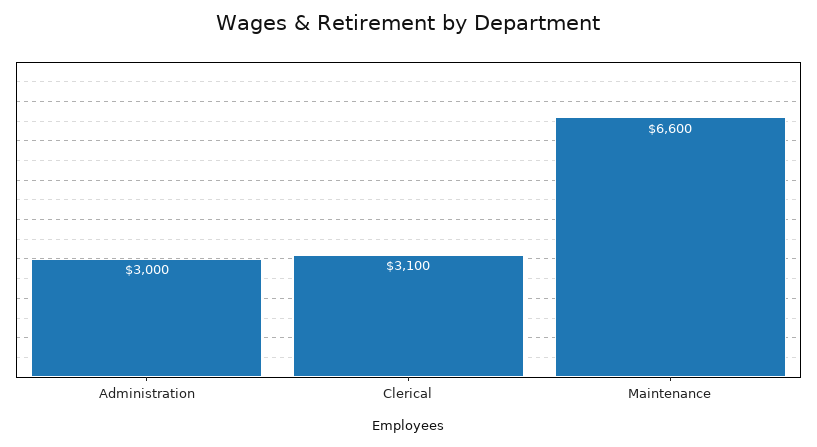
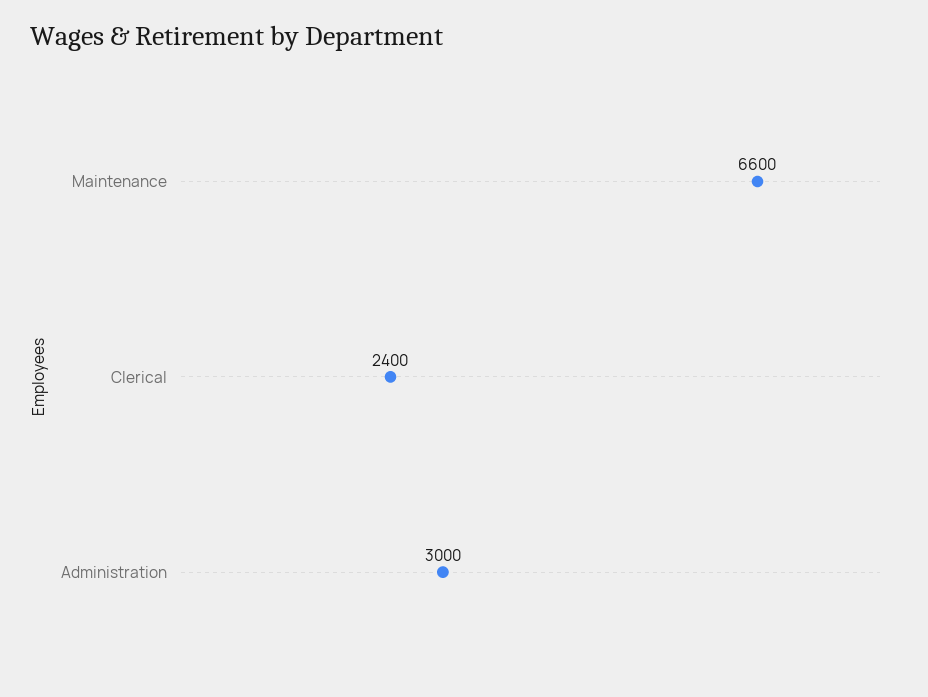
Clerical: 3100 -> 2400

